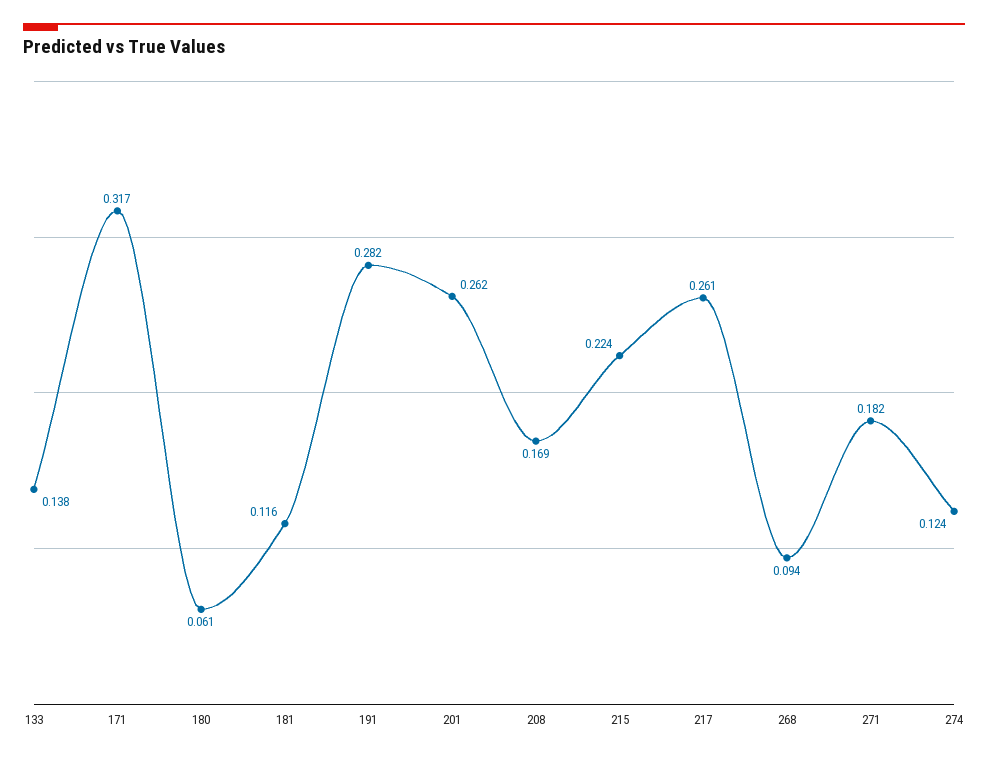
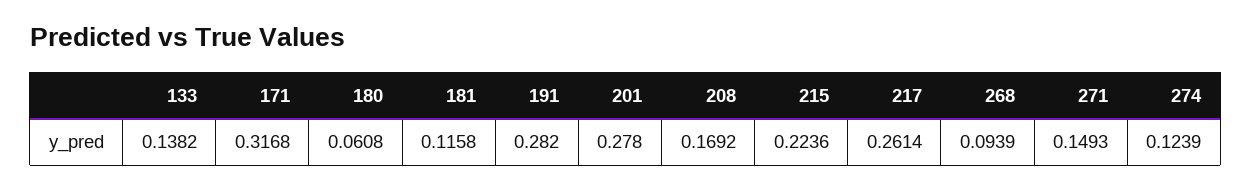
201: 0.262 -> 0.278
271: 0.182 -> 0.1493

